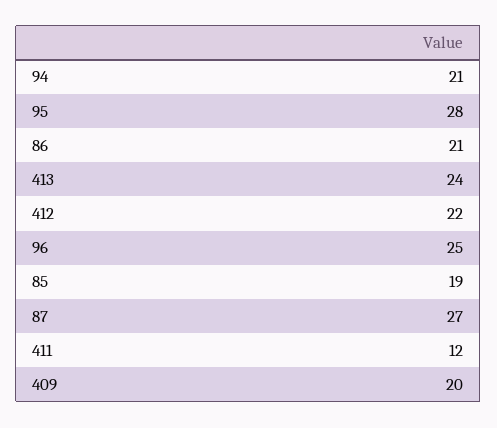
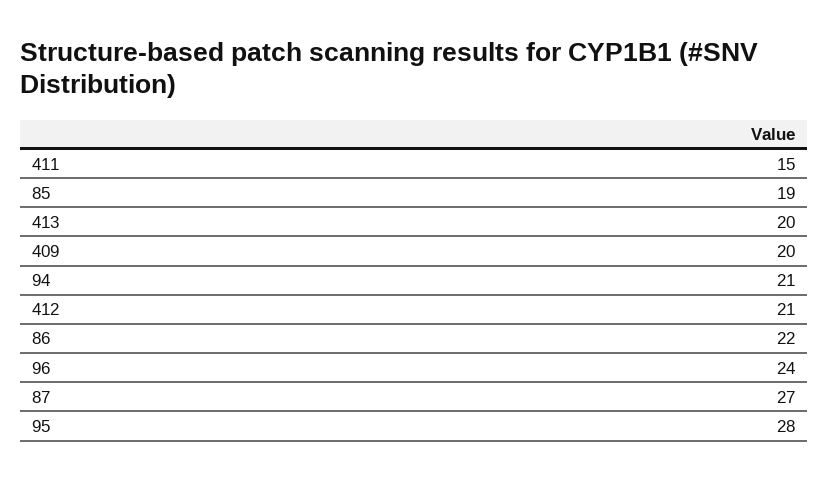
86: 21 -> 22
413: 24 -> 20
412: 22 -> 21
96: 25 -> 24
411: 12 -> 15

